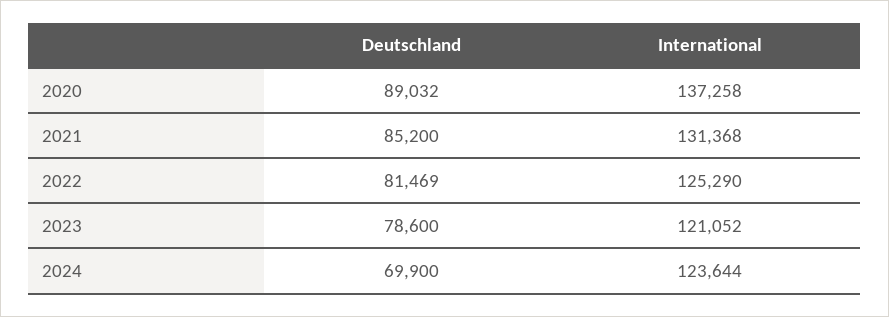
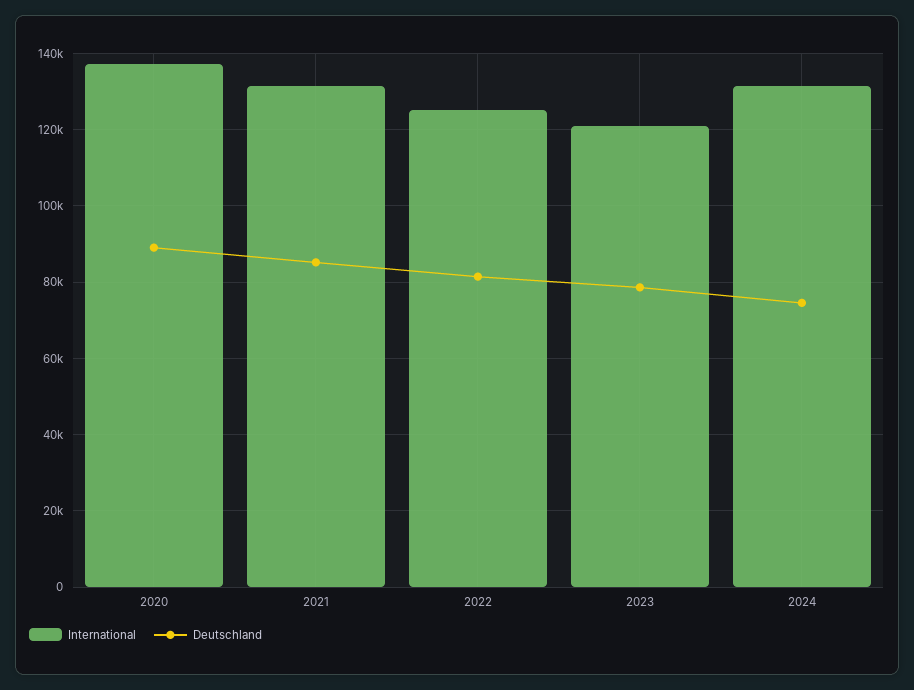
Deutschland, 2024: 69900 -> 74000
International, 2024: 123644 -> 132000

